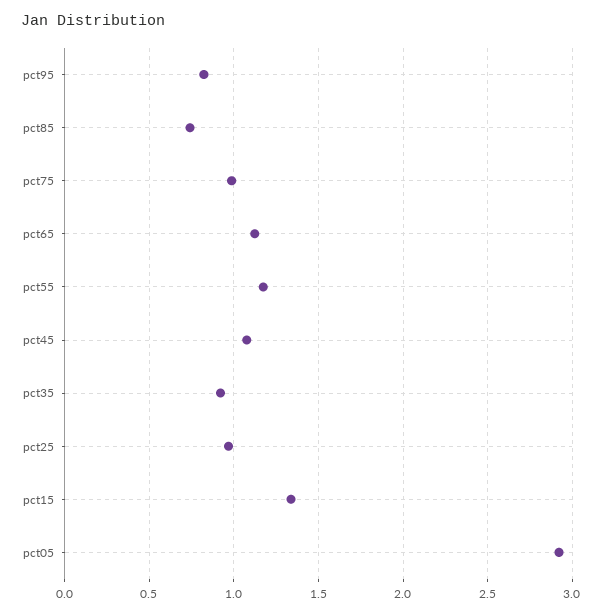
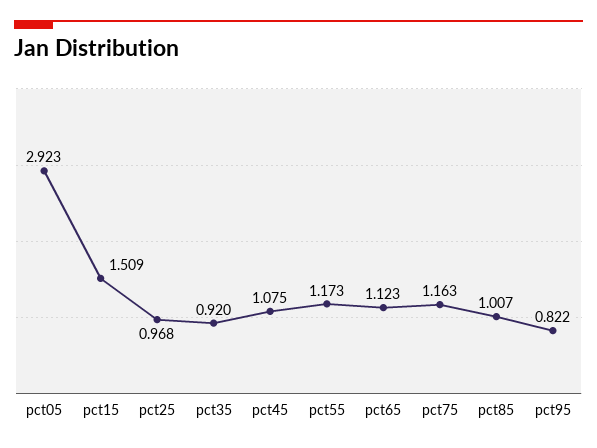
pct85: 0.75 -> 1.007
pct75: 1 -> 1.163
pct15: 1.35 -> 1.509

